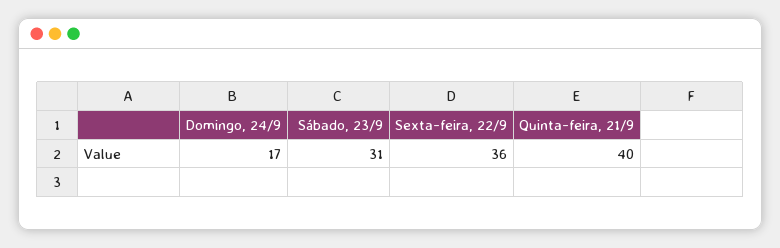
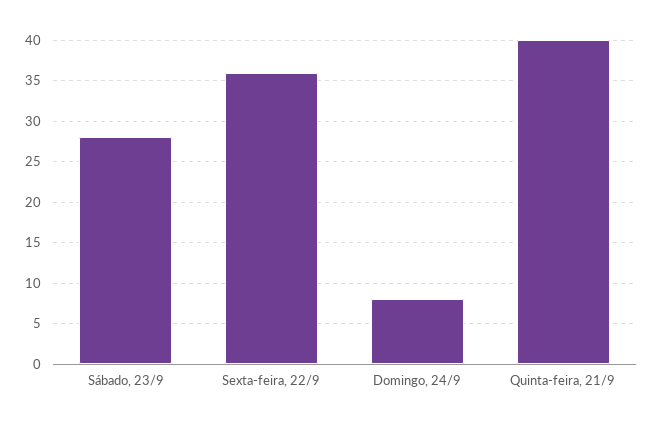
Domingo, 24/9: 17 -> 8
Sábado, 23/9: 31 -> 28

